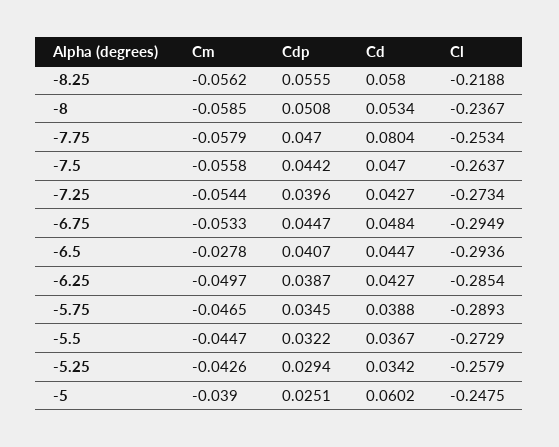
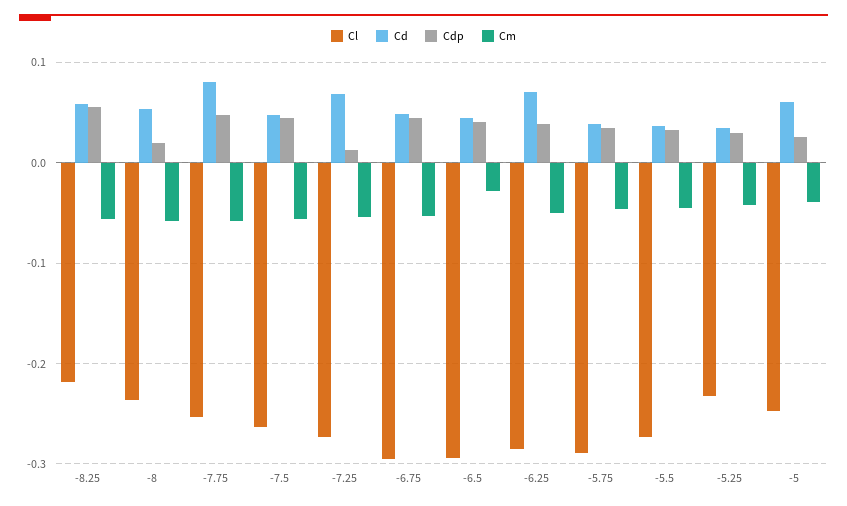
Cdp, -8: 0.0508 -> 0.02
Cdp, -7.25: 0.0396 -> 0.01
Cd, -7.25: 0.0427 -> 0.07
Cd, -6.25: 0.0427 -> 0.07
Cl, -5.25: -0.2579 -> -0.23

